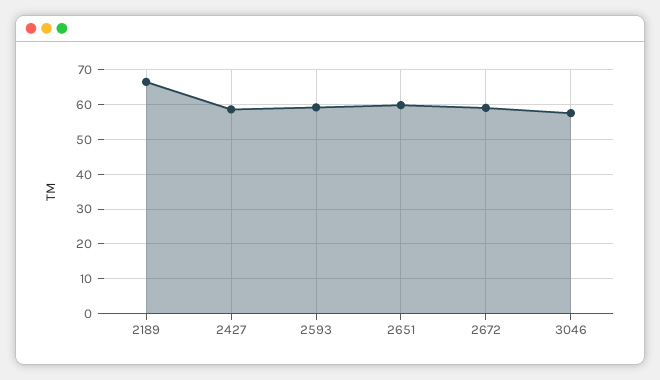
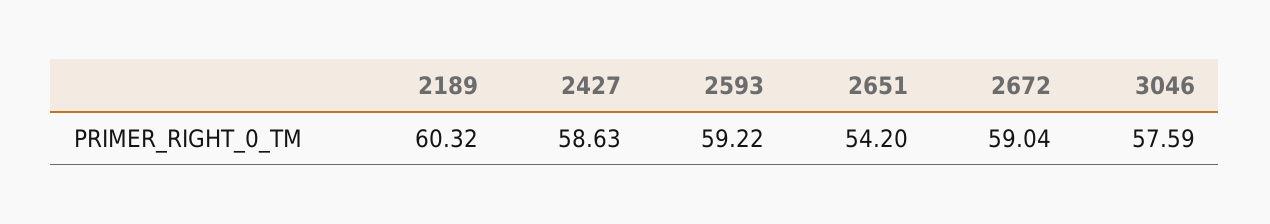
2189: 66 -> 60.32
2651: 60 -> 54.2

